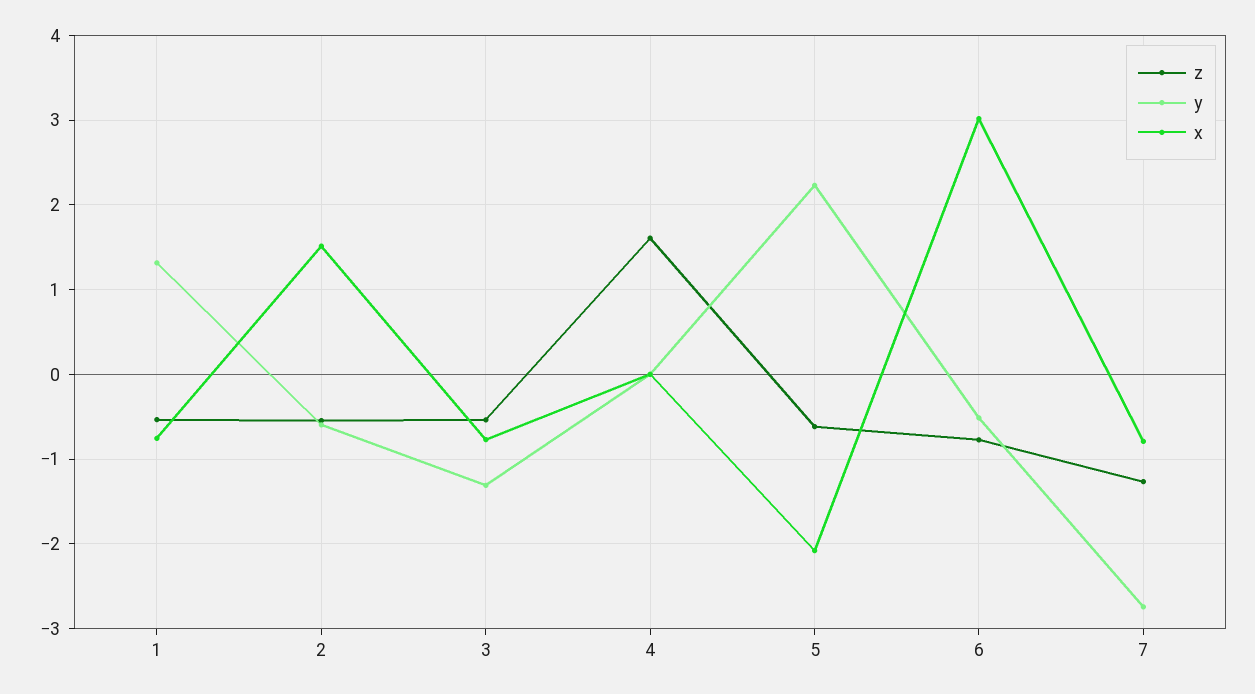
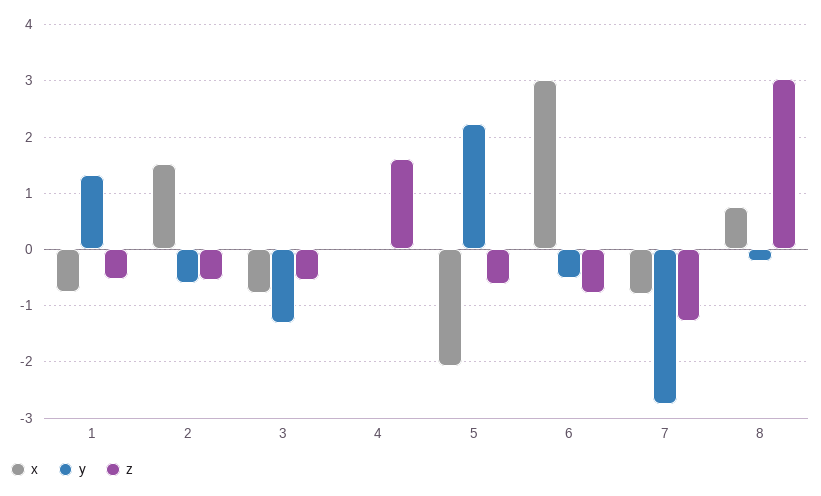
x, 8: none -> 0.8
y, 8: none -> -0.2
z, 8: none -> 3

